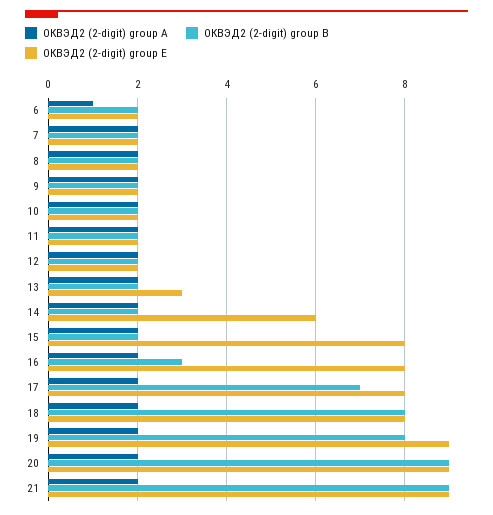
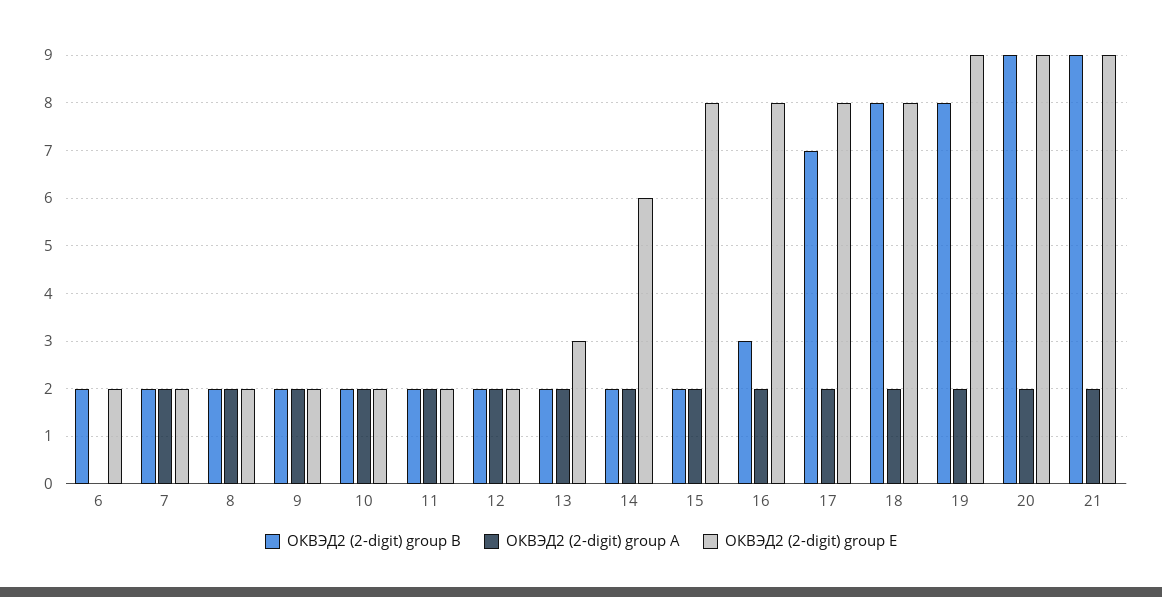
ОКВЭД2 (2-digit) group A, 6: 1 -> 0

